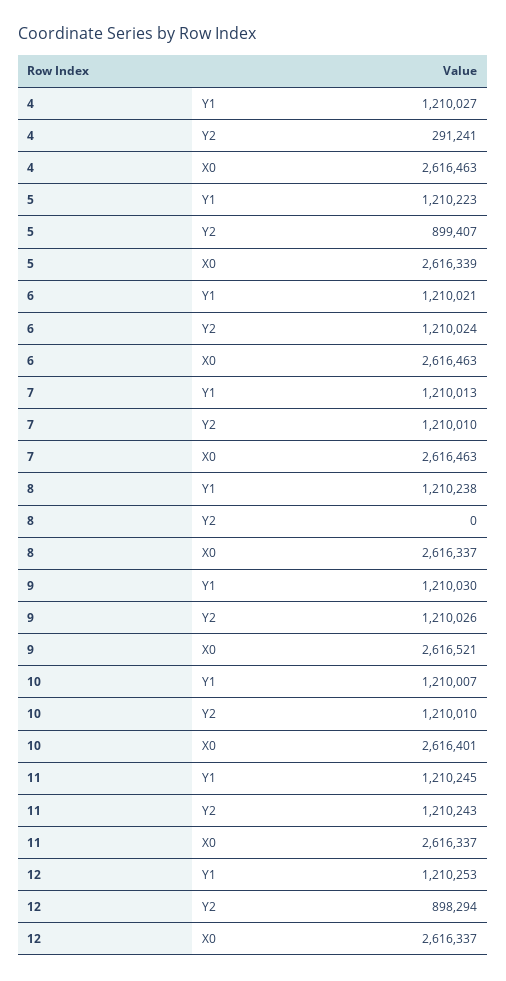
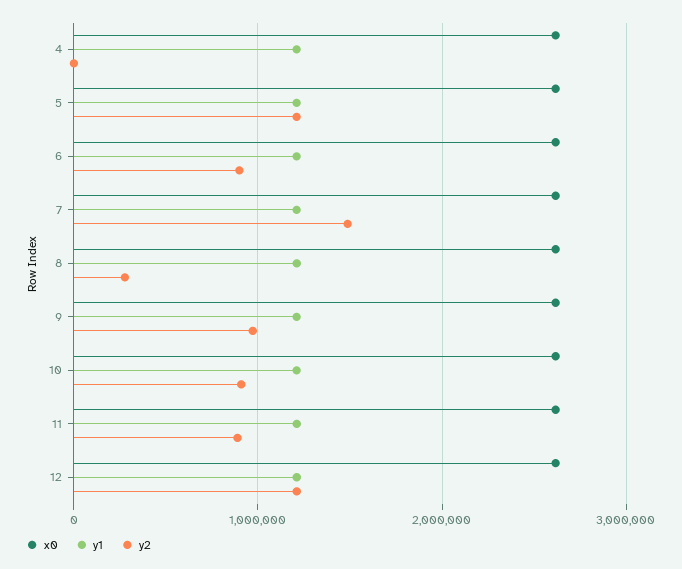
Y2, 4: 291241 -> 0
Y2, 5: 899407 -> 1200000
Y2, 6: 1210024 -> 900000
Y2, 7: 1210010 -> 1500000
Y2, 8: 0 -> 300000
Y2, 9: 1210026 -> 1000000
Y2, 10: 1210010 -> 900000
Y2, 11: 1210243 -> 900000
Y2, 12: 898294 -> 1200000

